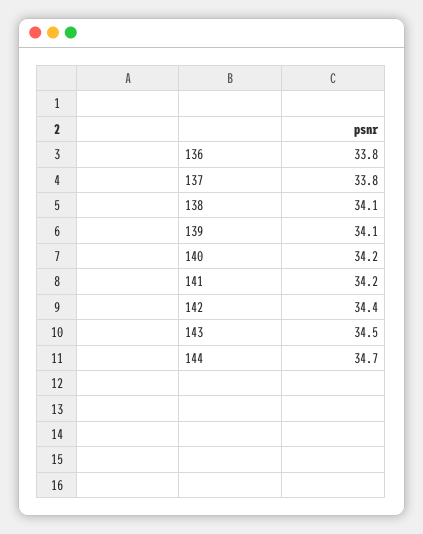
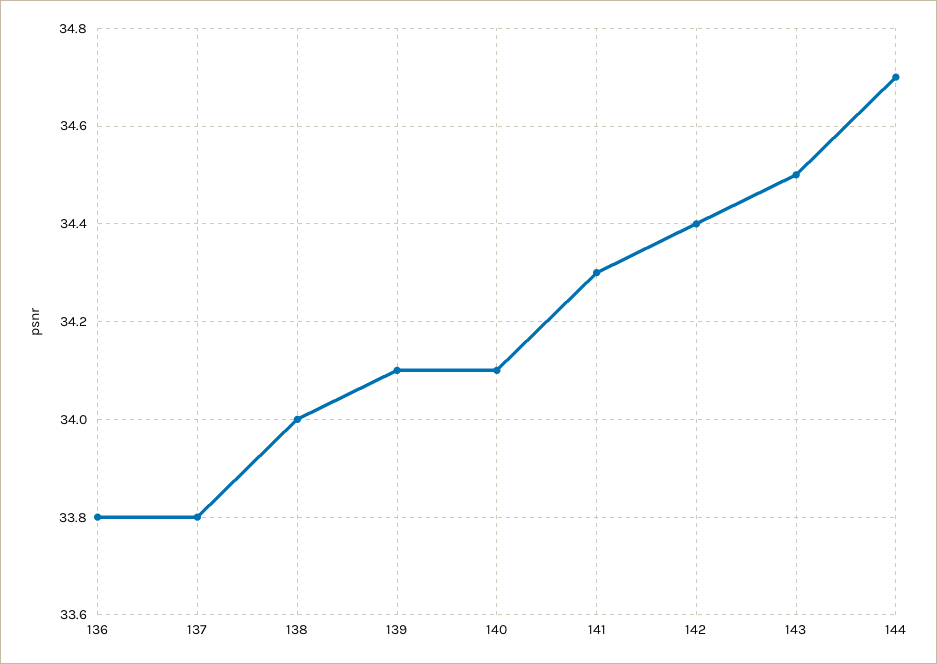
138: 34.1 -> 34
140: 34.2 -> 34.1
141: 34.2 -> 34.3

